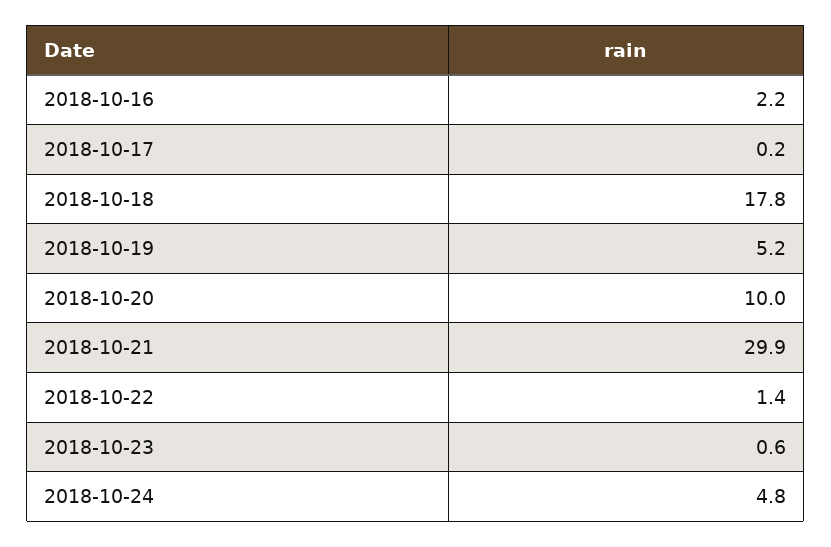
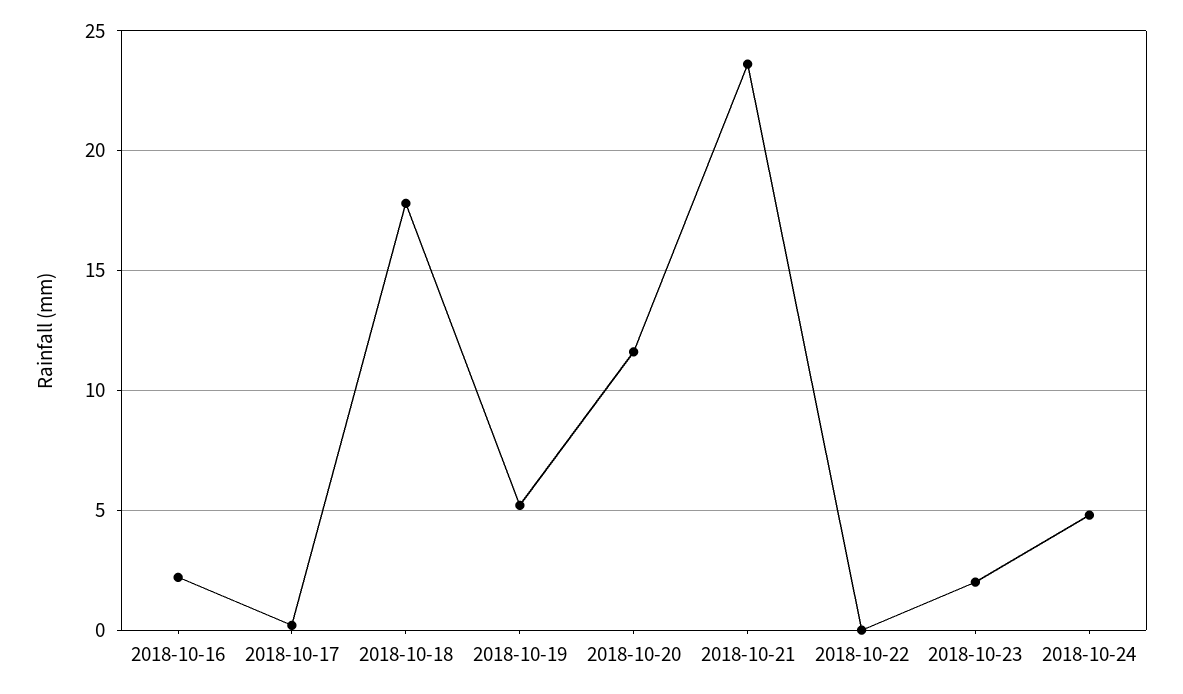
2018-10-20: 10 -> 11.5
2018-10-21: 29.9 -> 23.5
2018-10-22: 1.4 -> 0
2018-10-23: 0.6 -> 2

